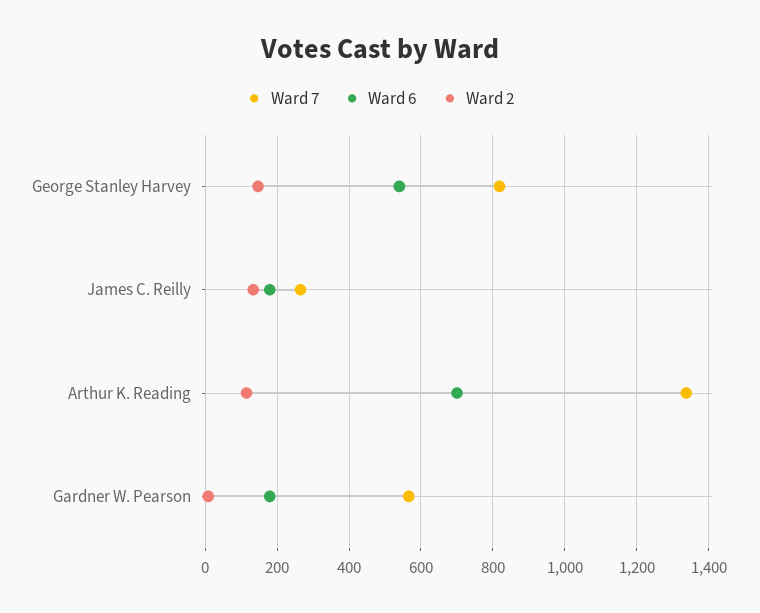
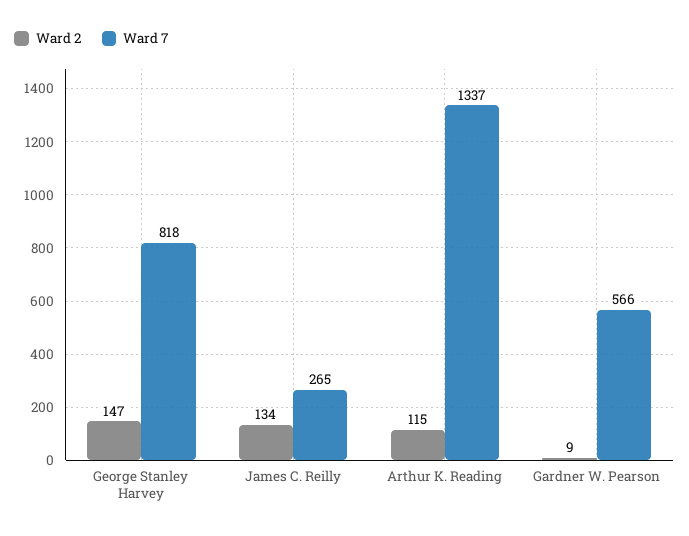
Ward 6, George Stanley Harvey: 540 -> none
Ward 6, James C. Reilly: 180 -> none
Ward 6, Arthur K. Reading: 700 -> none
Ward 6, Gardner W. Pearson: 180 -> none

